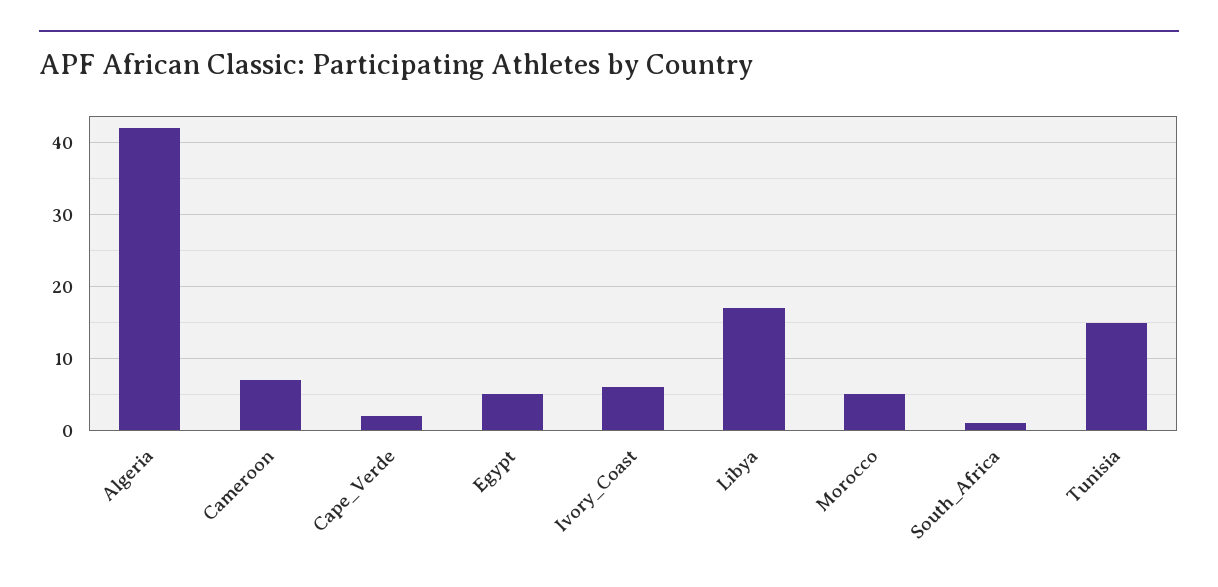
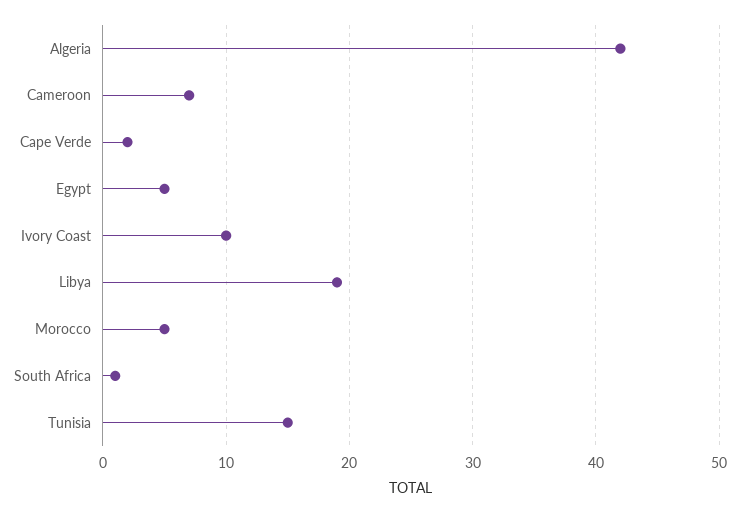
Ivory_Coast: 6 -> 10
Libya: 17 -> 19

